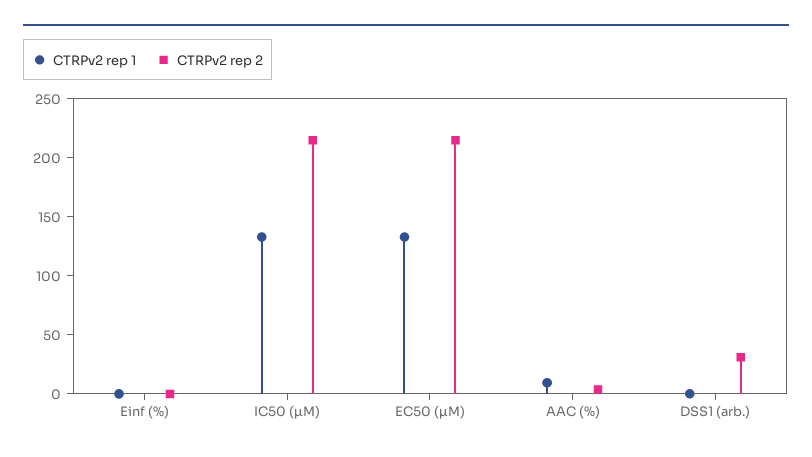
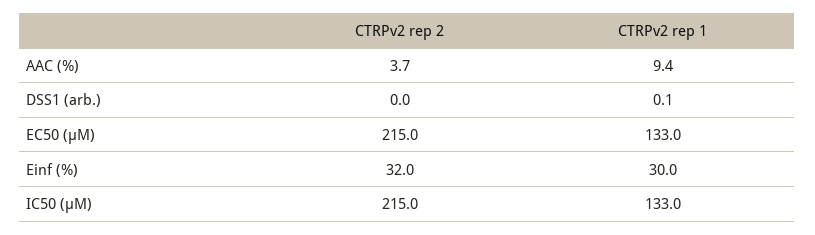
CTRPv2 rep 1, Einf (%): 0 -> 30
CTRPv2 rep 2, Einf (%): 0 -> 32
CTRPv2 rep 2, DSS1 (arb.): 30 -> 0

